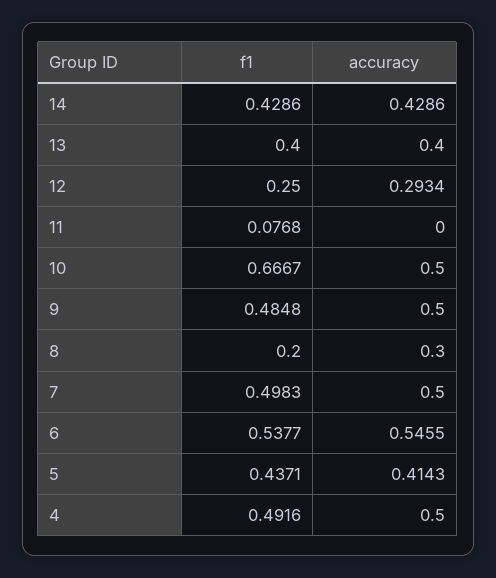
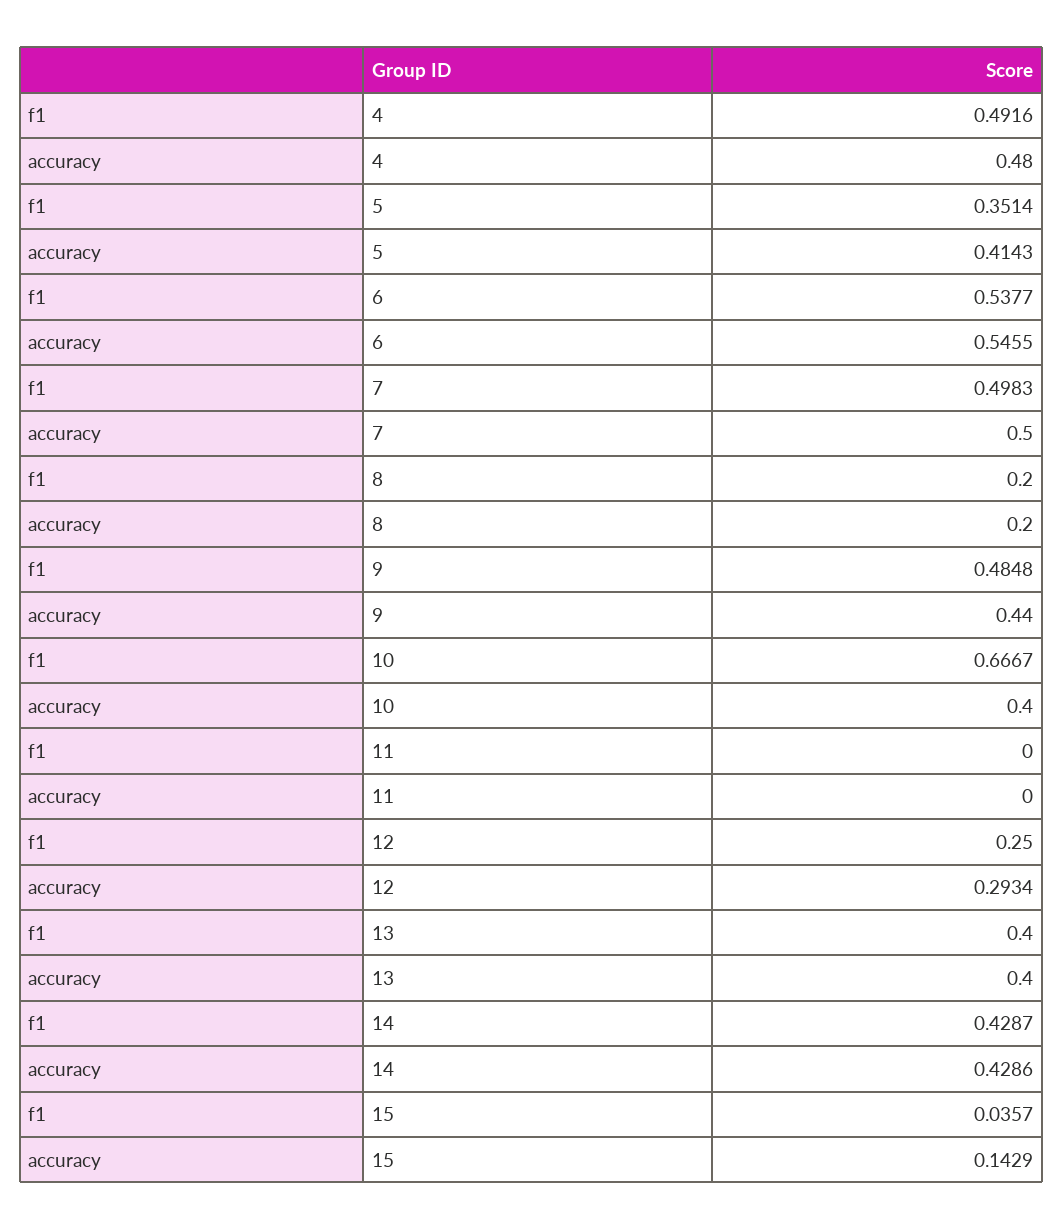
f1, 14: 0.4286 -> 0.4287
f1, 11: 0.0768 -> 0
accuracy, 10: 0.5 -> 0.4
accuracy, 9: 0.5 -> 0.44
accuracy, 8: 0.3 -> 0.2
f1, 5: 0.4371 -> 0.3514
accuracy, 4: 0.5 -> 0.48
f1, 15: none -> 0.0357
accuracy, 15: none -> 0.1429

